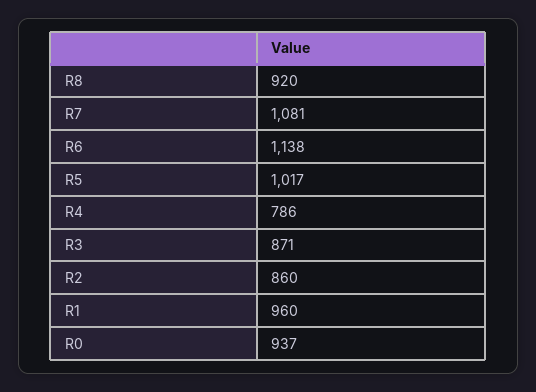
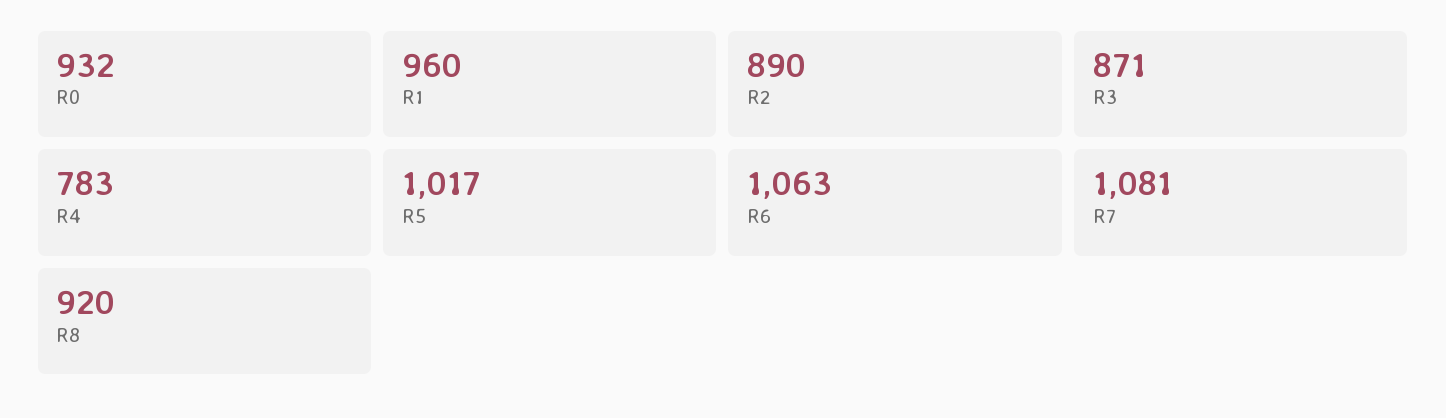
R6: 1138 -> 1063
R4: 786 -> 783
R2: 860 -> 890
R0: 937 -> 932

